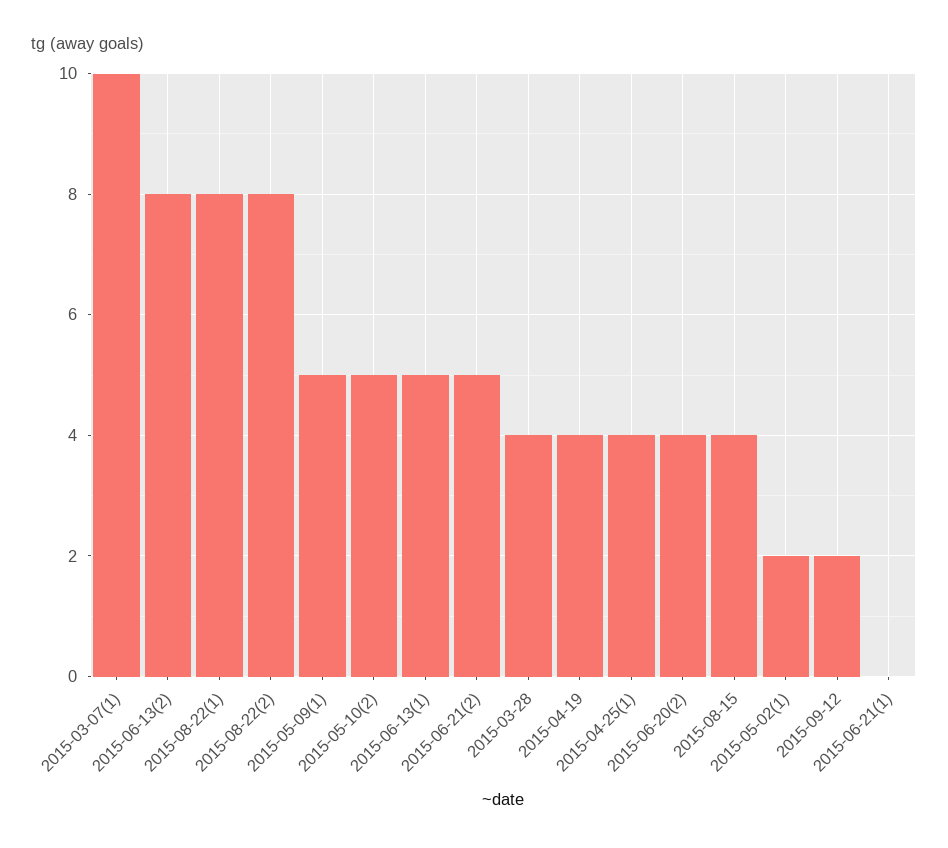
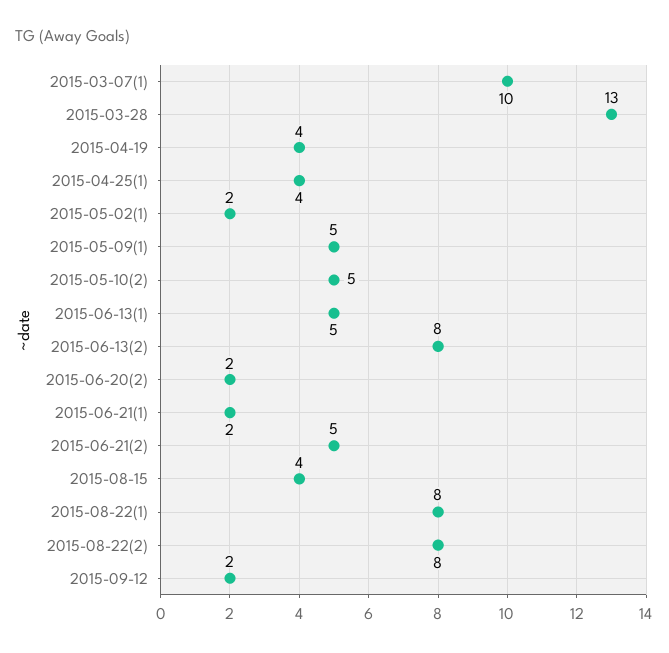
2015-03-28: 4 -> 13
2015-06-20(2): 4 -> 2
2015-06-21(1): 0 -> 2

